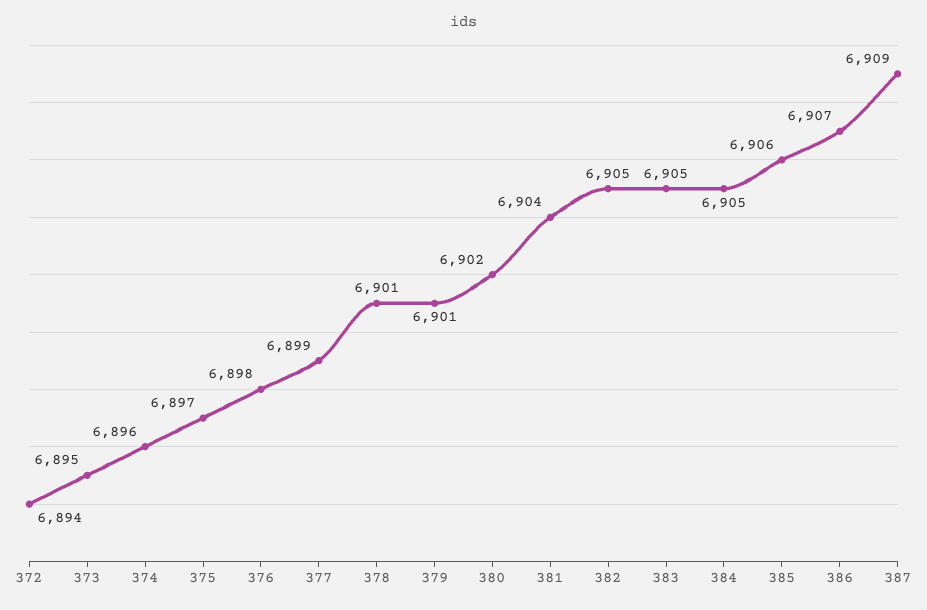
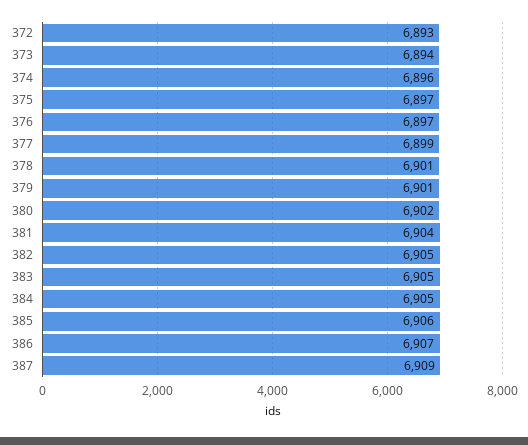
372: 6894 -> 6893
373: 6895 -> 6894
376: 6898 -> 6897

